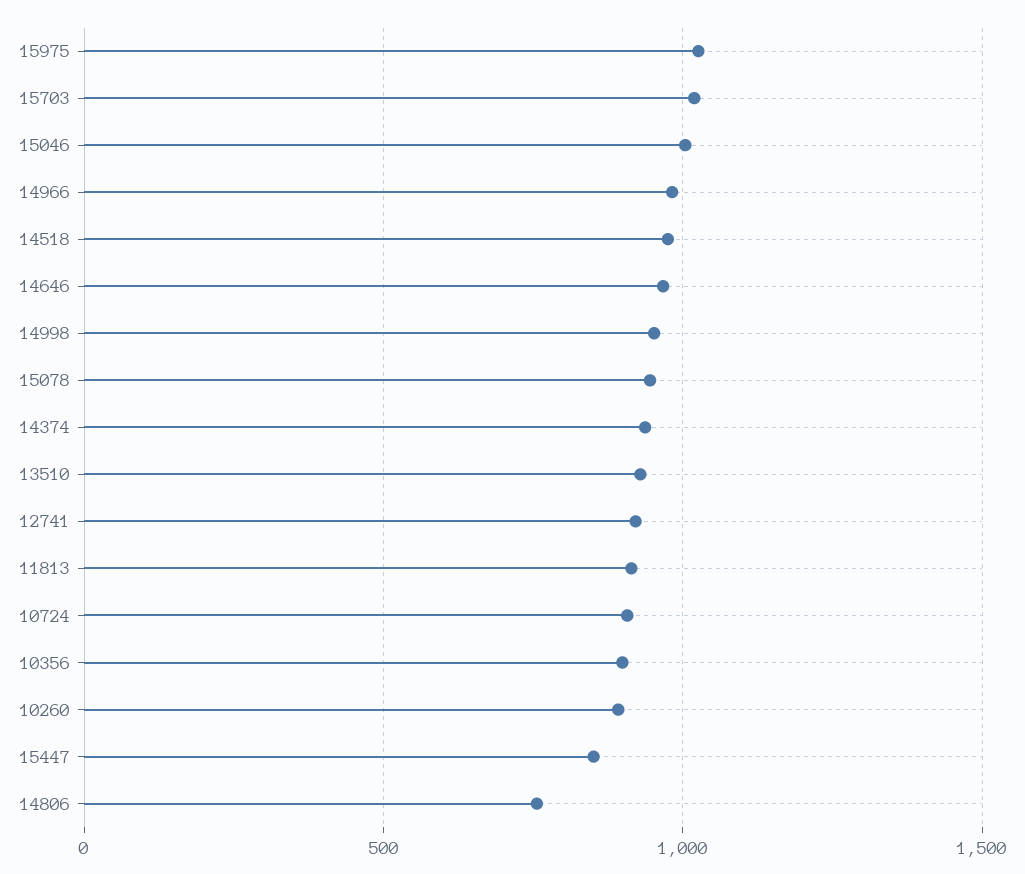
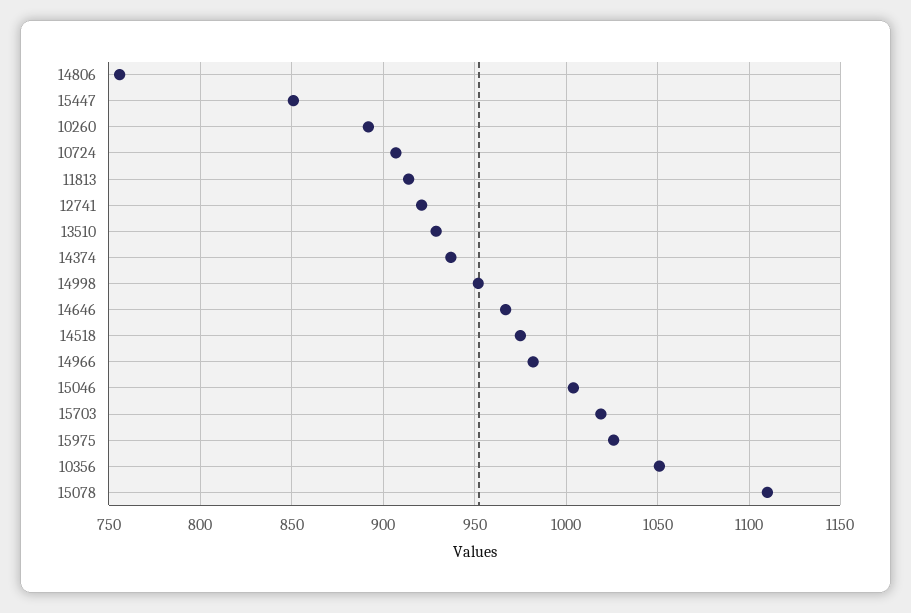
15078: 950 -> 1110
10356: 900 -> 1050

